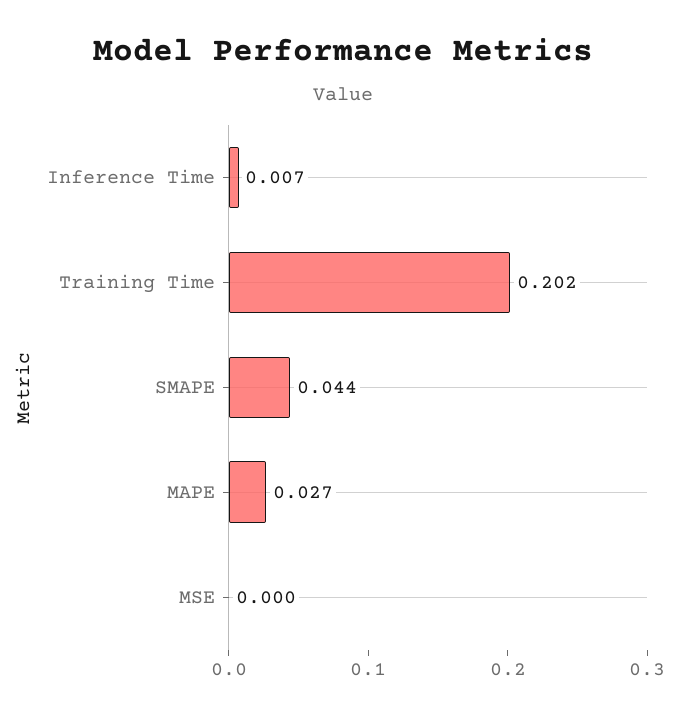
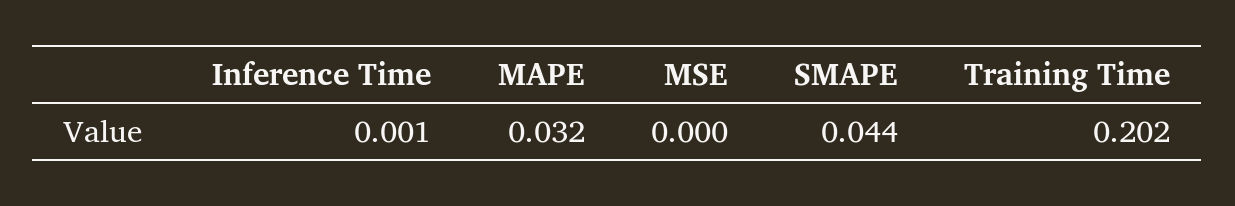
Inference Time: 0.007 -> 0.001
MAPE: 0.027 -> 0.032

